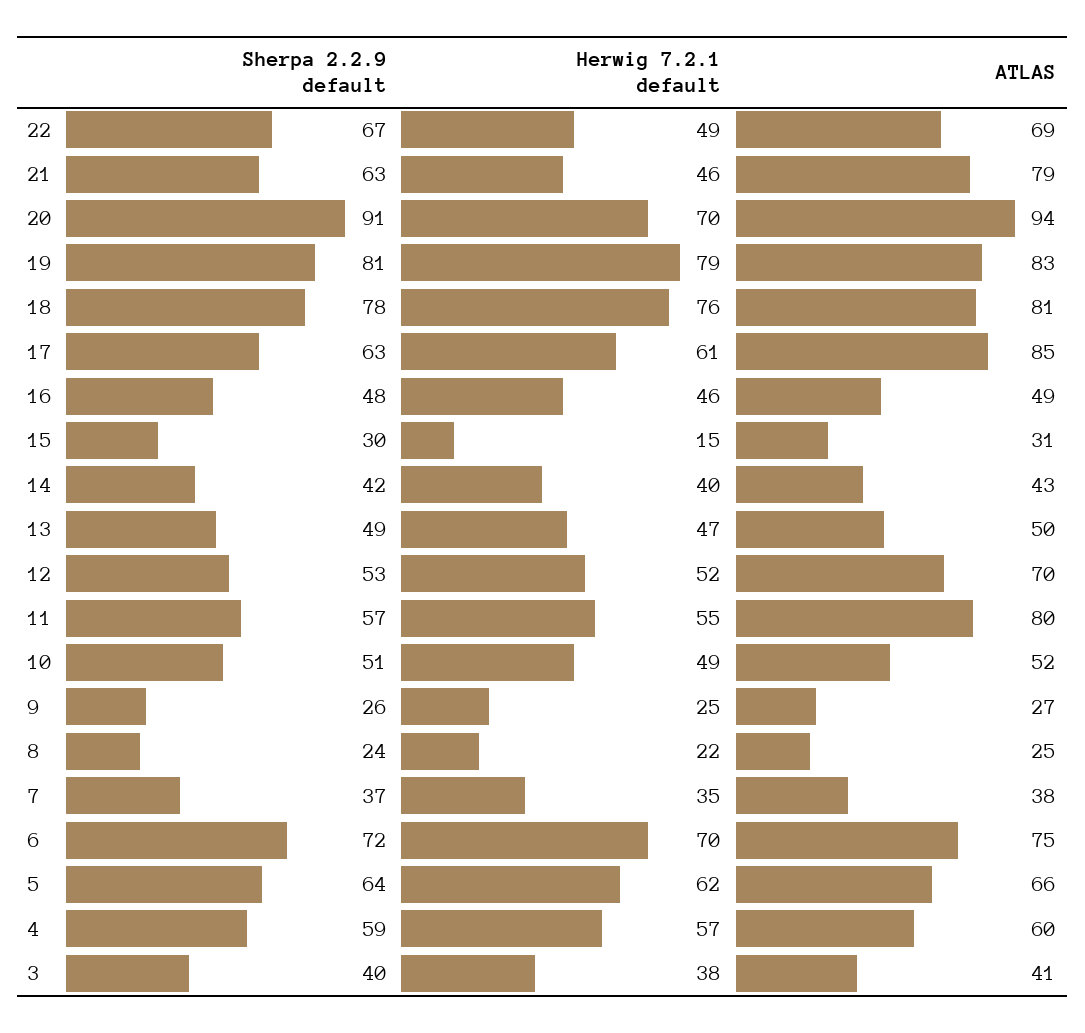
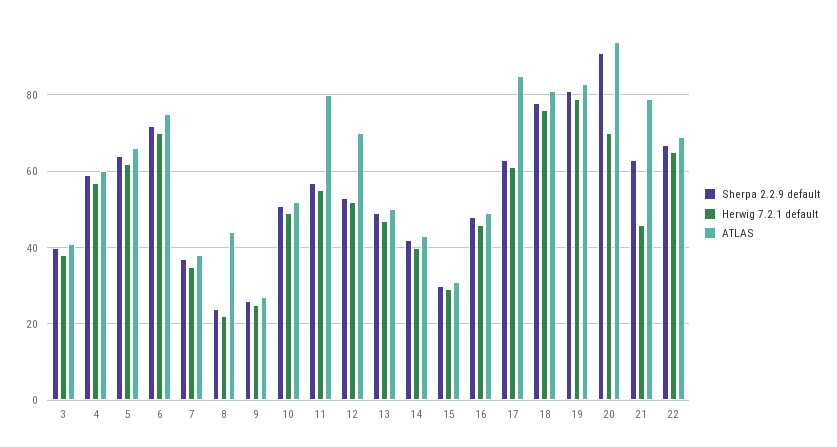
Herwig 7.2.1 default, 22: 49 -> 65
Herwig 7.2.1 default, 15: 15 -> 30
ATLAS, 8: 25 -> 45

